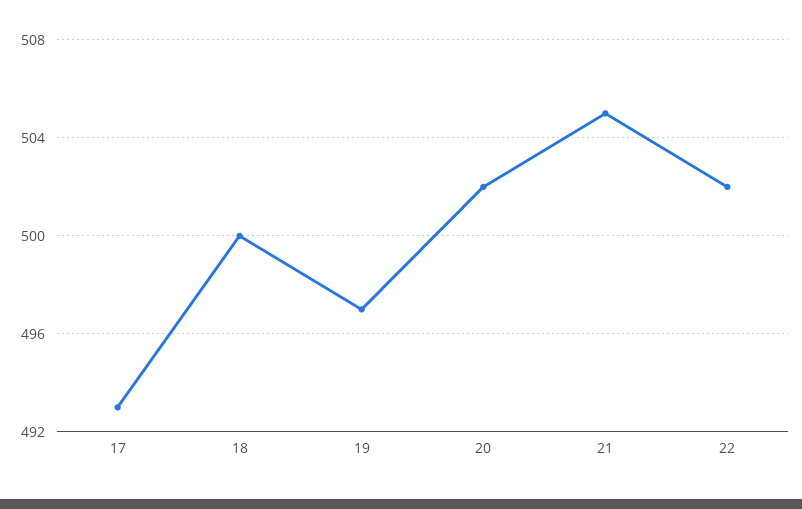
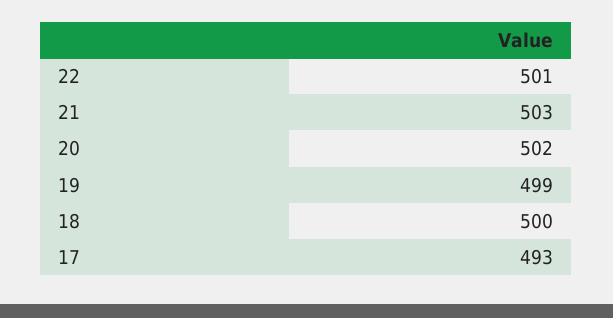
19: 497 -> 499
21: 505 -> 503
22: 502 -> 501

